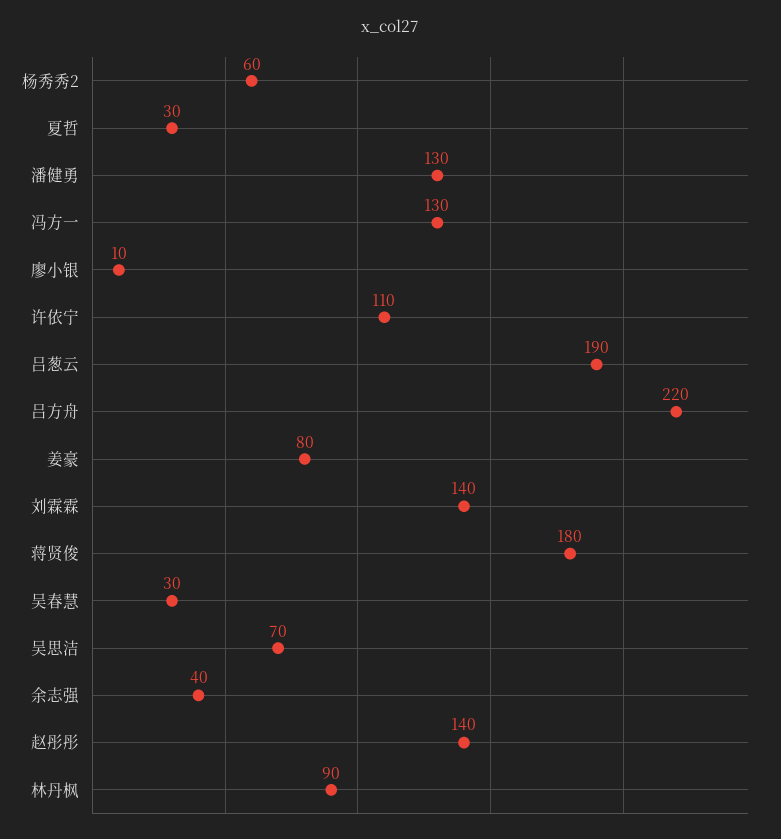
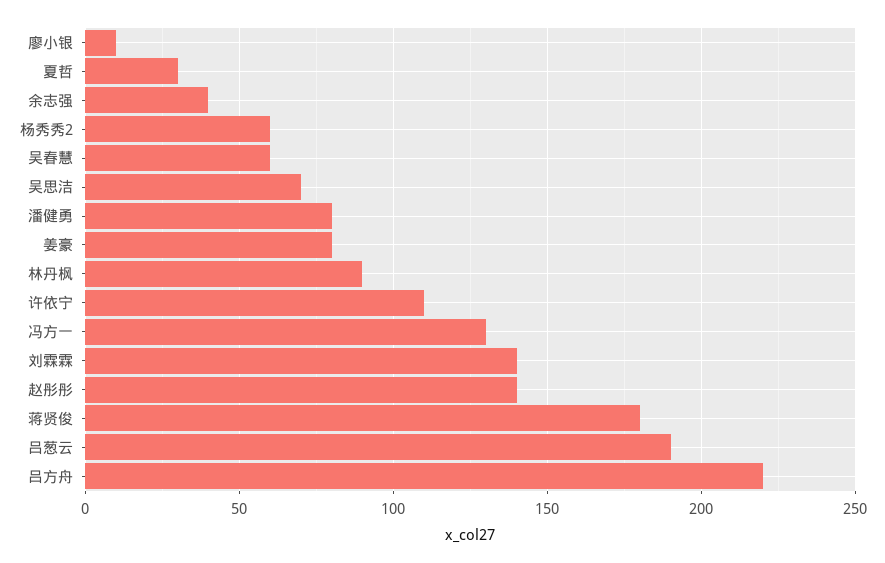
潘健勇: 130 -> 80
吴春慧: 30 -> 60

